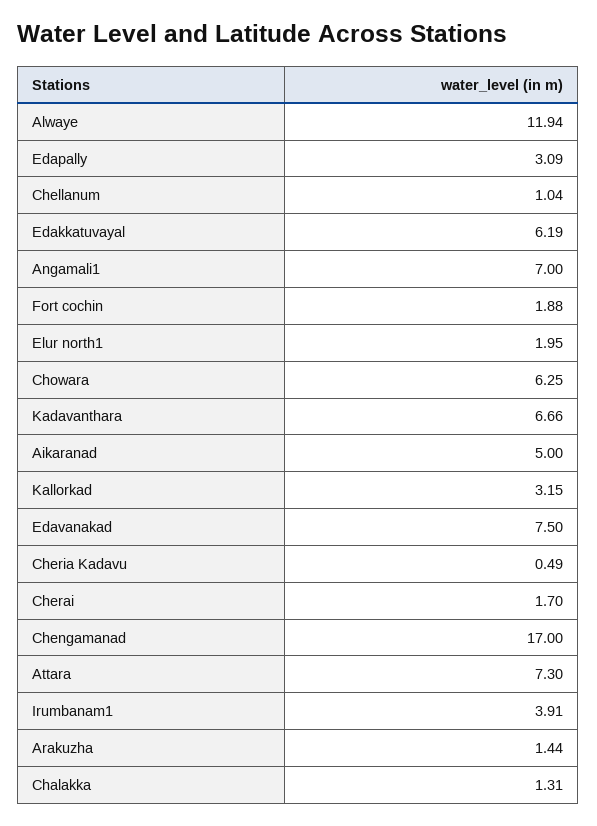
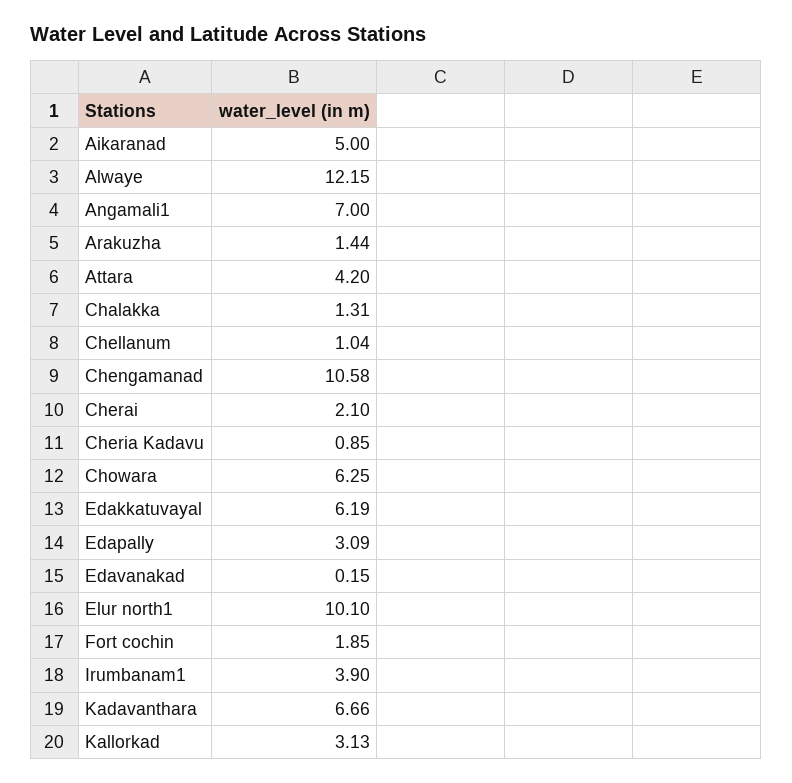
Alwaye: 11.94 -> 12.15
Fort cochin: 1.88 -> 1.85
Elur north1: 1.95 -> 10.1
Kallorkad: 3.15 -> 3.13
Edavanakad: 7.5 -> 0.15
Cheria Kadavu: 0.49 -> 0.85
Cherai: 1.7 -> 2.1
Chengamanad: 17 -> 10.58
Attara: 7.3 -> 4.2
Irumbanam1: 3.91 -> 3.9

